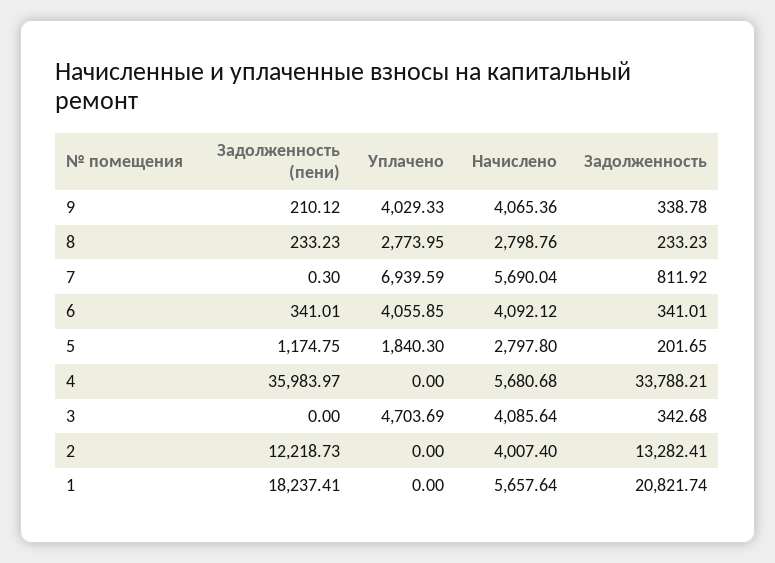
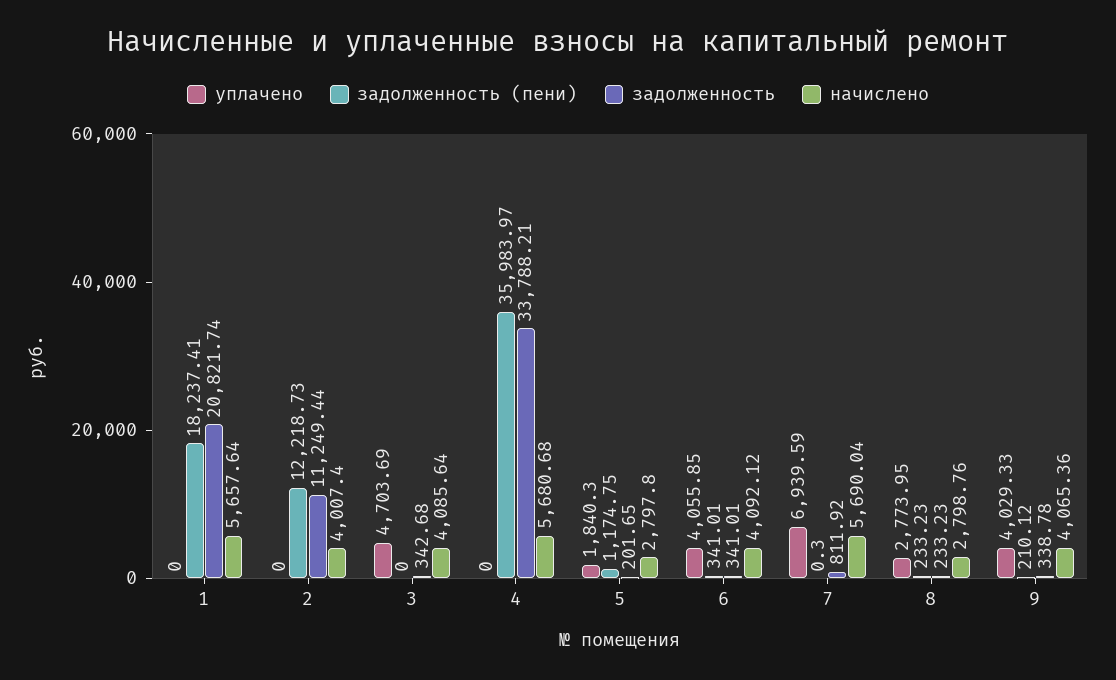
Задолженность, 2: 13282.41 -> 11249.44

